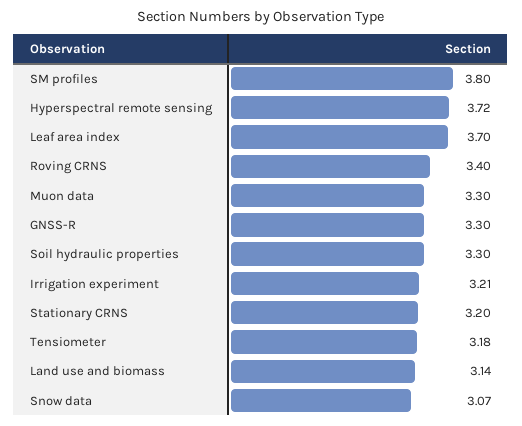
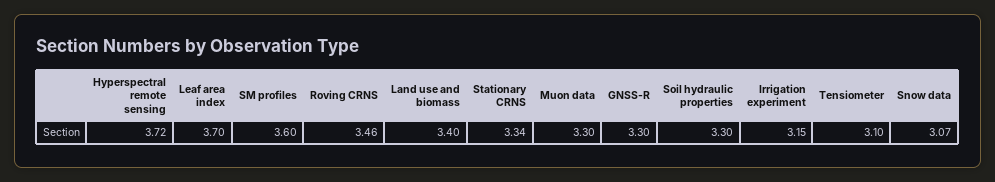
SM profiles: 3.8 -> 3.6
Roving CRNS: 3.4 -> 3.46
Irrigation experiment: 3.21 -> 3.15
Stationary CRNS: 3.2 -> 3.34
Tensiometer: 3.18 -> 3.1
Land use and biomass: 3.14 -> 3.4

